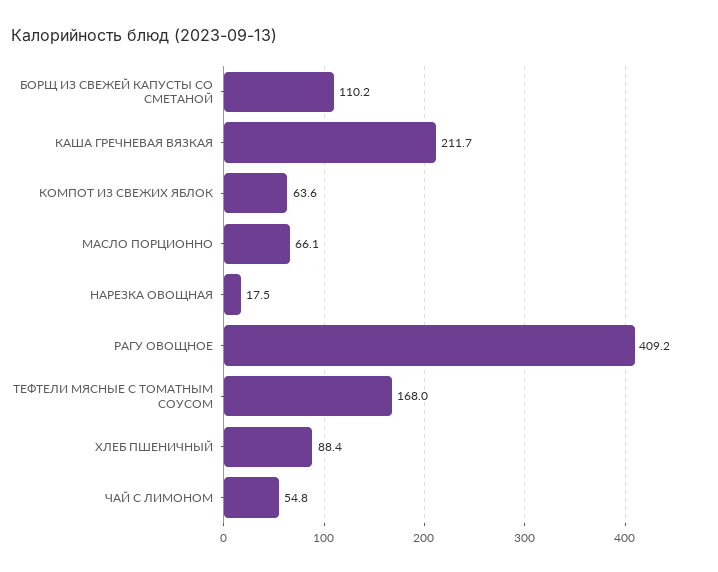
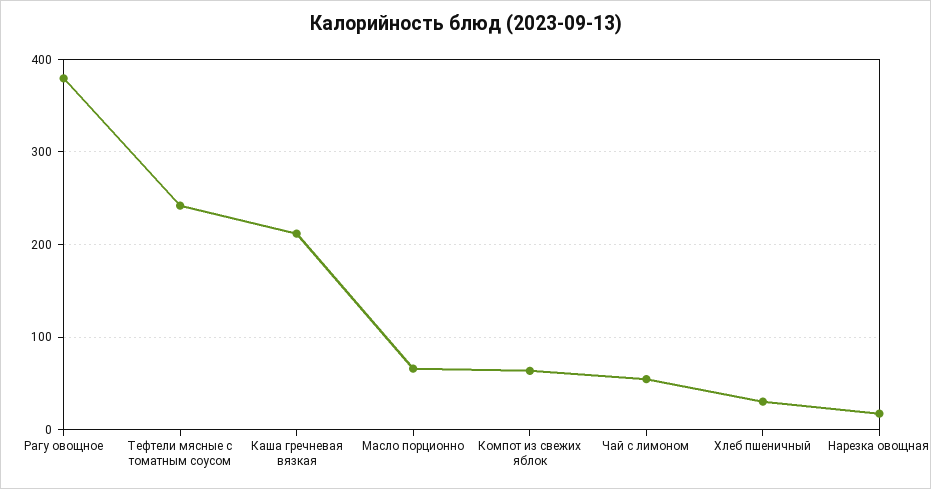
БОРЩ ИЗ СВЕЖЕЙ КАПУСТЫ СО СМЕТАНОЙ: 110.2 -> none
РАГУ ОВОЩНОЕ: 409.2 -> 380
ТЕФТЕЛИ МЯСНЫЕ С ТОМАТНЫМ СОУСОМ: 168 -> 240
ХЛЕБ ПШЕНИЧНЫЙ: 88.4 -> 30

